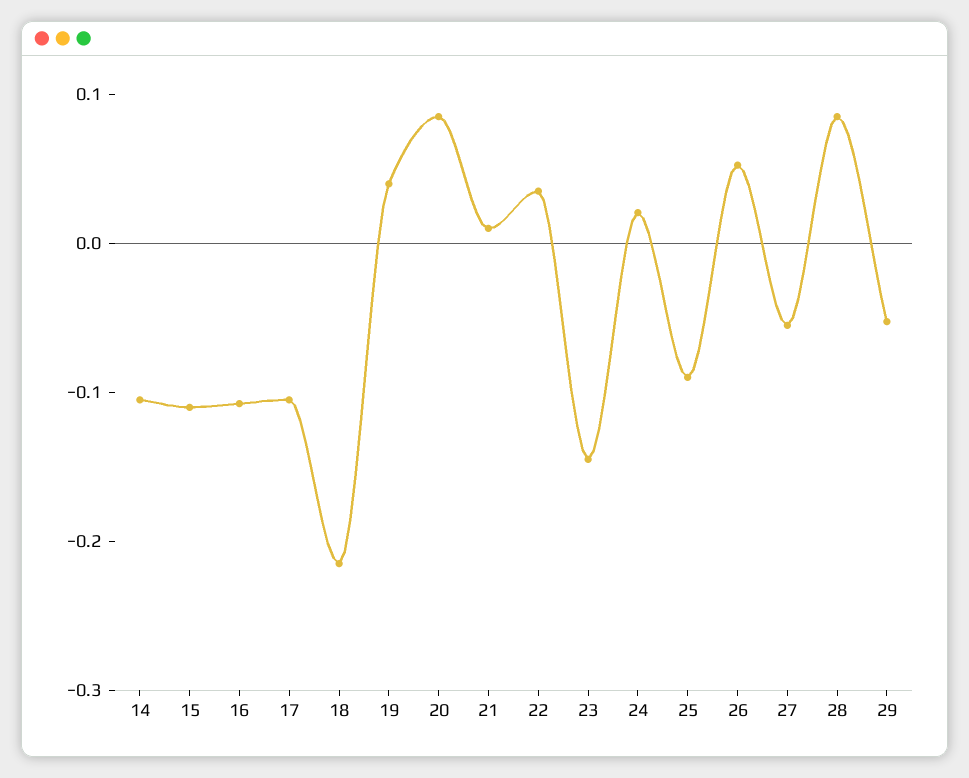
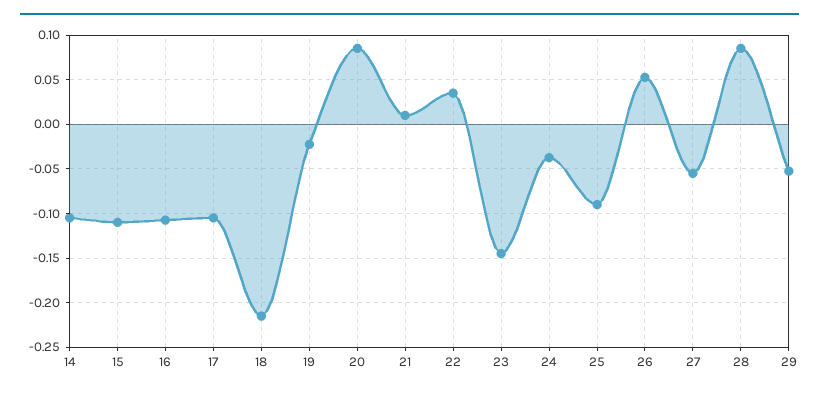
19: 0.04 -> -0.02
24: 0.02 -> -0.04

